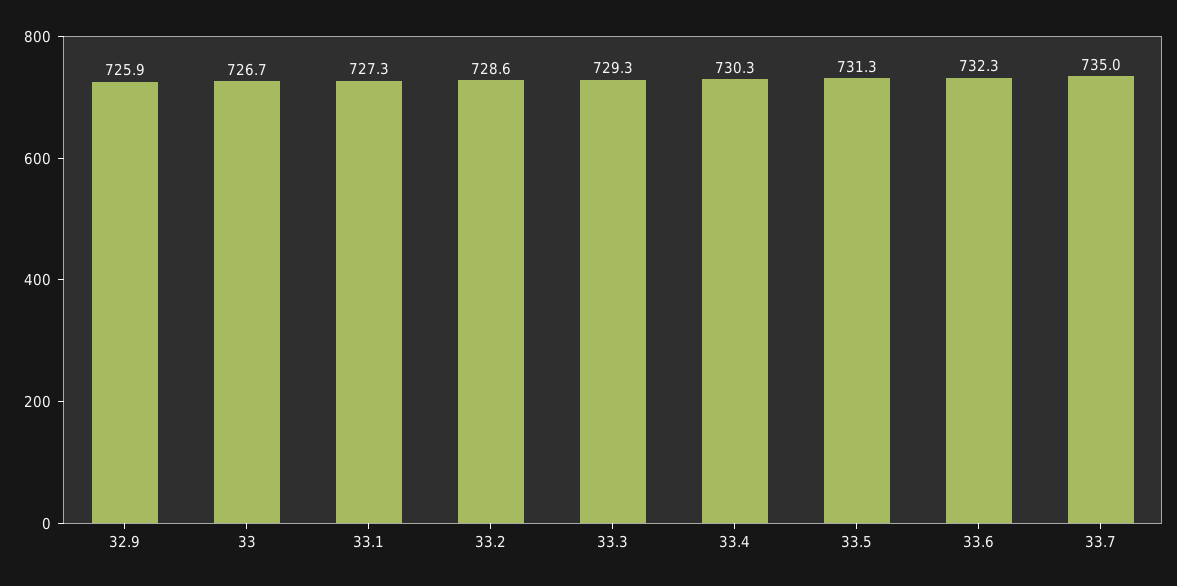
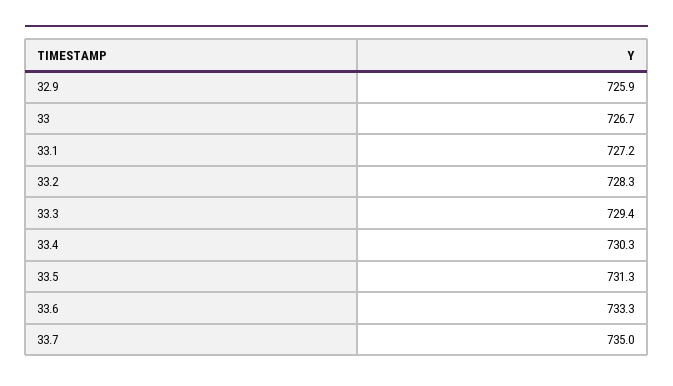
33.1: 727.3 -> 727.2
33.2: 728.6 -> 728.3
33.3: 729.3 -> 729.4
33.6: 732.3 -> 733.3

